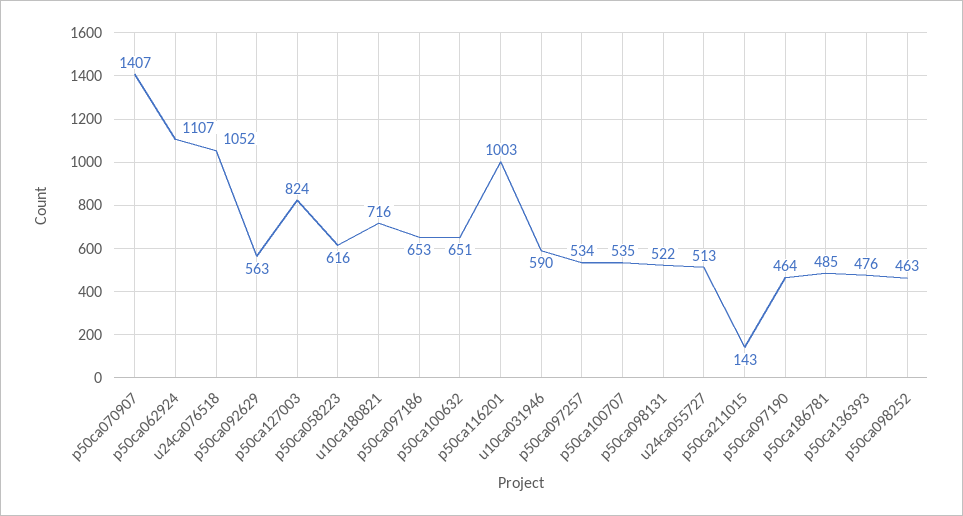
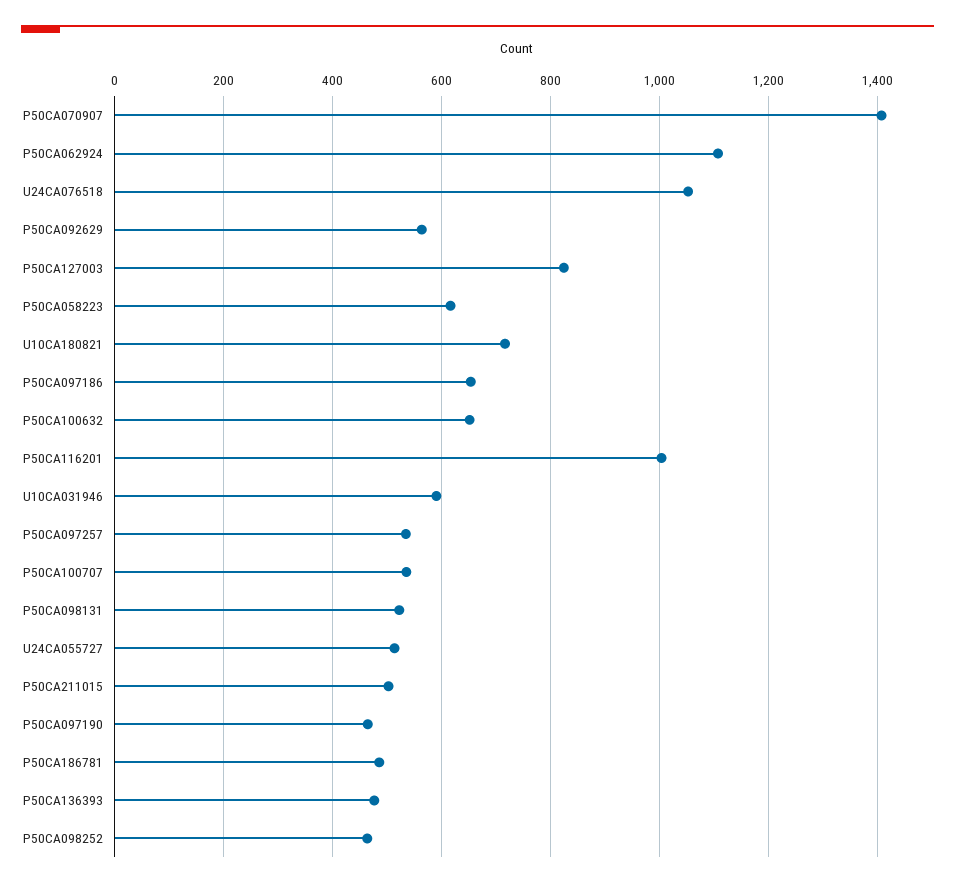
p50ca211015: 143 -> 500

